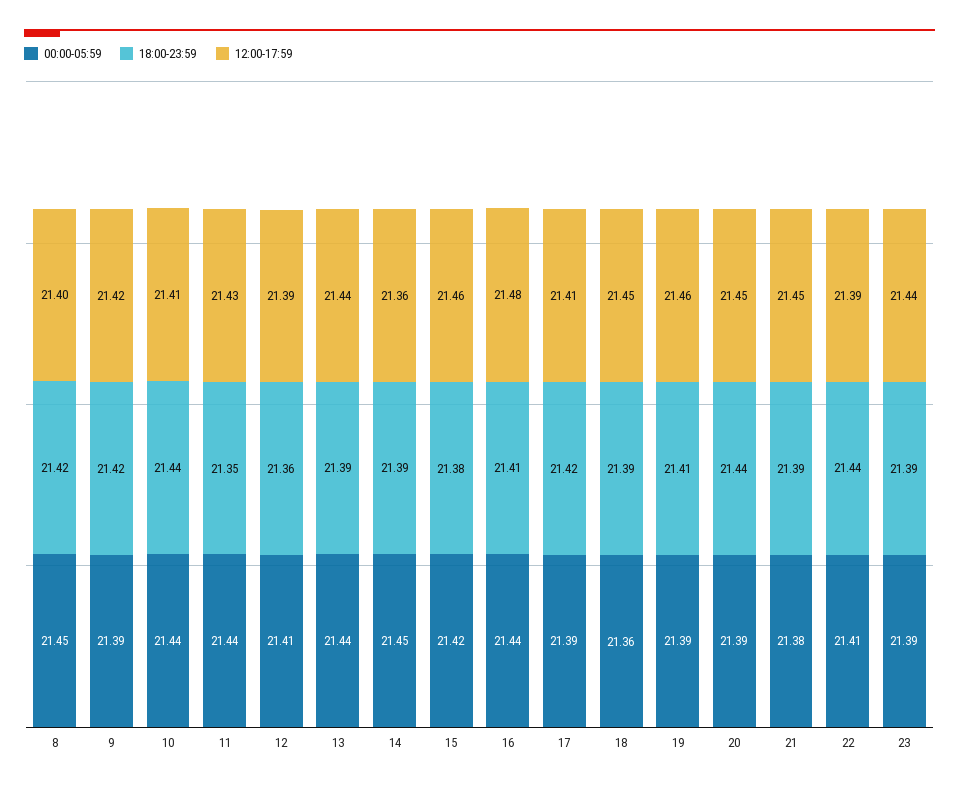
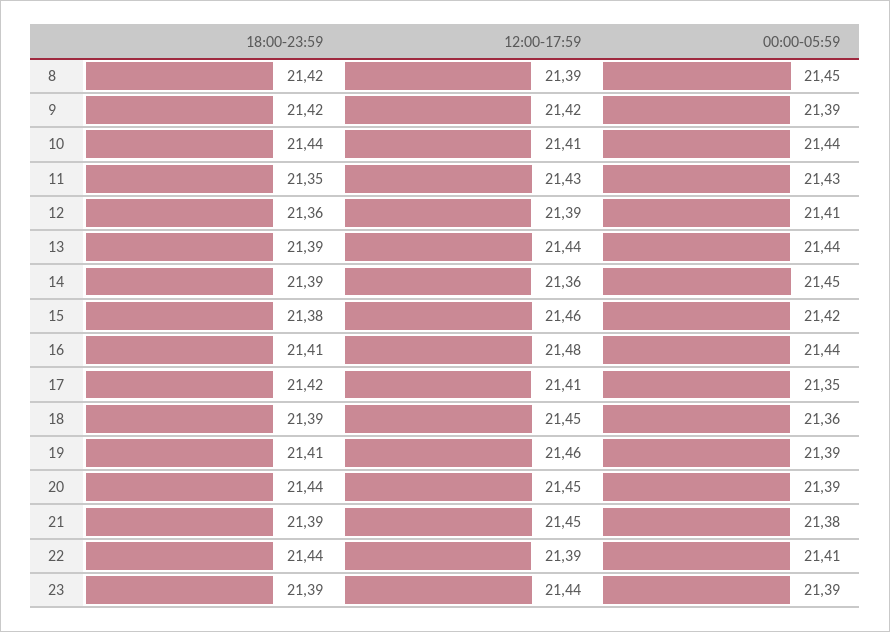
12:00-17:59, 8: 21.4 -> 21.39
00:00-05:59, 11: 21.44 -> 21.43
00:00-05:59, 17: 21.39 -> 21.35

